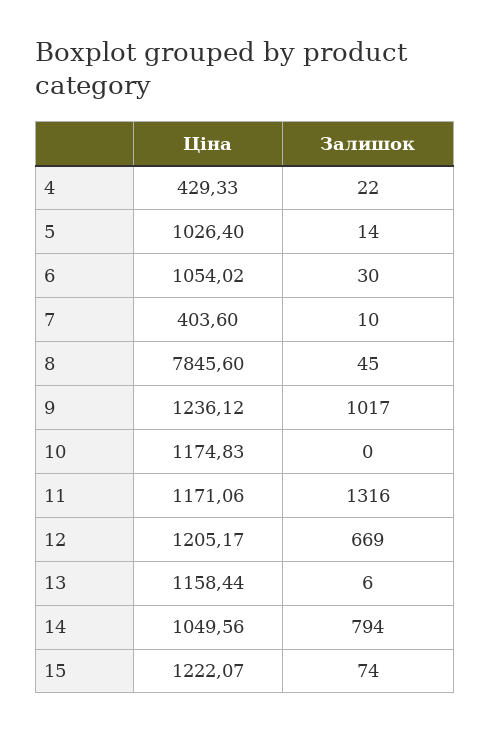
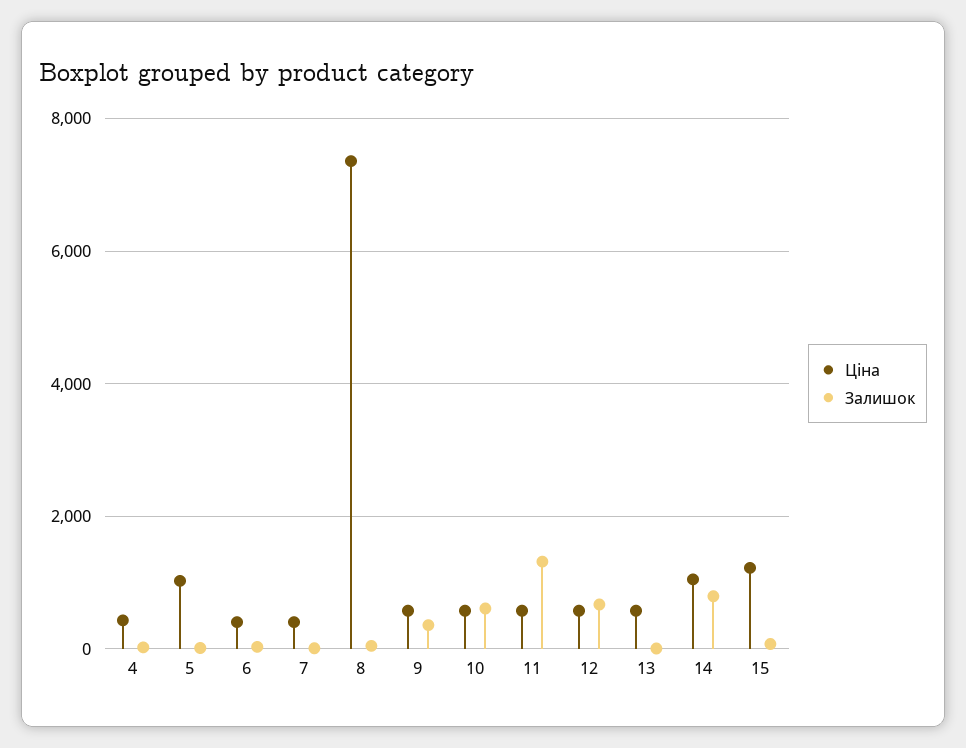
Ціна, 6: 1054.02 -> 400
Ціна, 8: 7845.6 -> 7400
Ціна, 9: 1236.12 -> 600
Залишок, 9: 1017 -> 400
Ціна, 10: 1174.83 -> 600
Залишок, 10: 0 -> 600
Ціна, 11: 1171.06 -> 600
Ціна, 12: 1205.17 -> 600
Ціна, 13: 1158.44 -> 600

